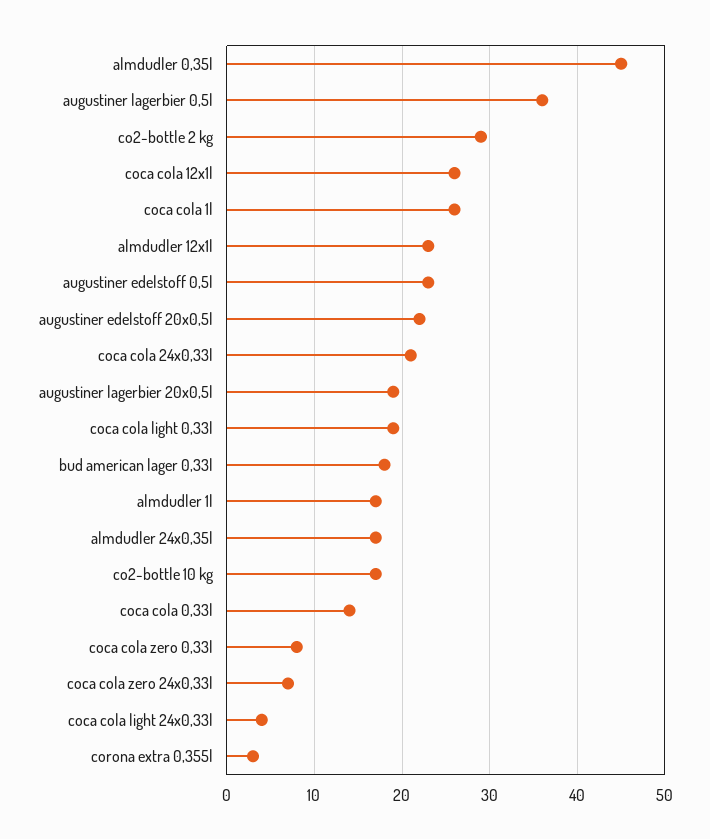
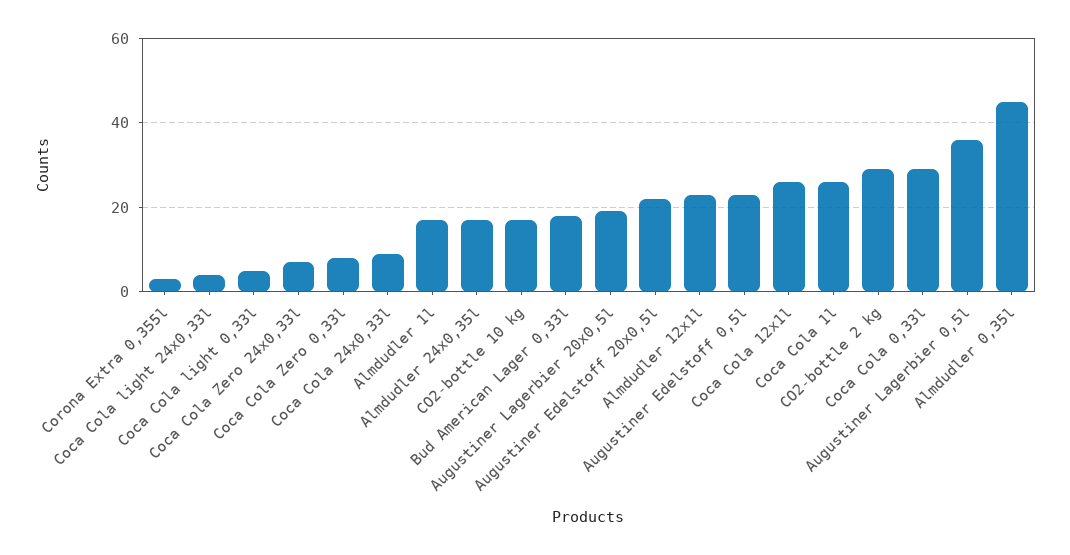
coca cola 24x0,33l: 21 -> 10
coca cola light 0,33l: 19 -> 5
coca cola 0,33l: 14 -> 30

